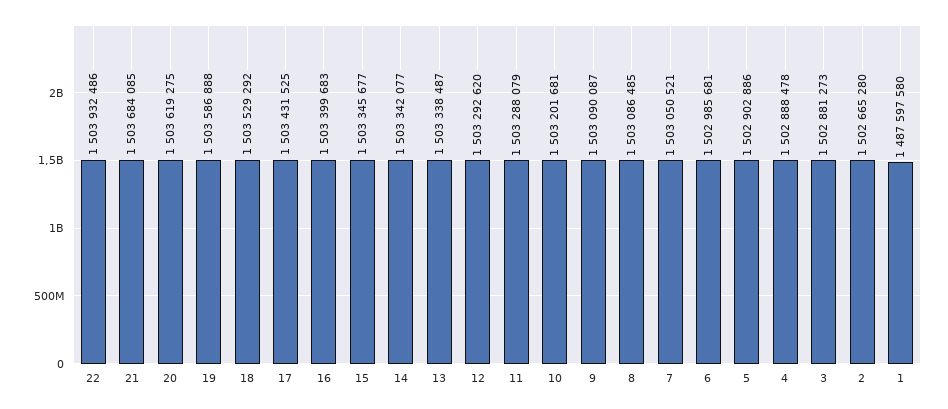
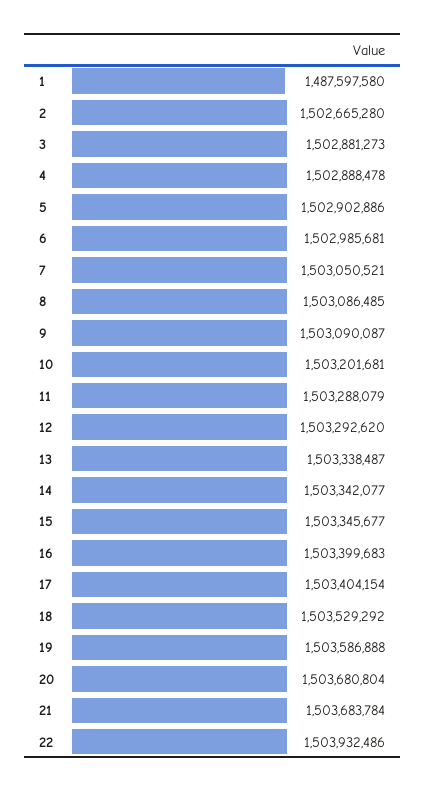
21: 1503684085 -> 1503683784
20: 1503619275 -> 1503680804
17: 1503431525 -> 1503404154

